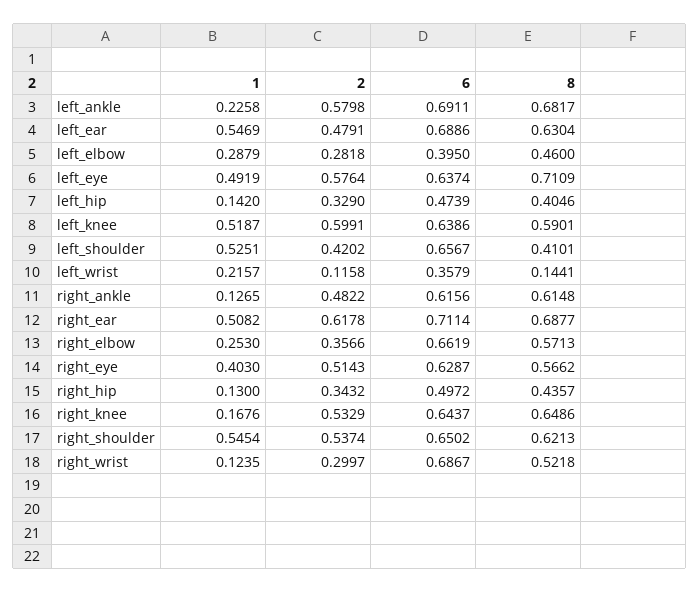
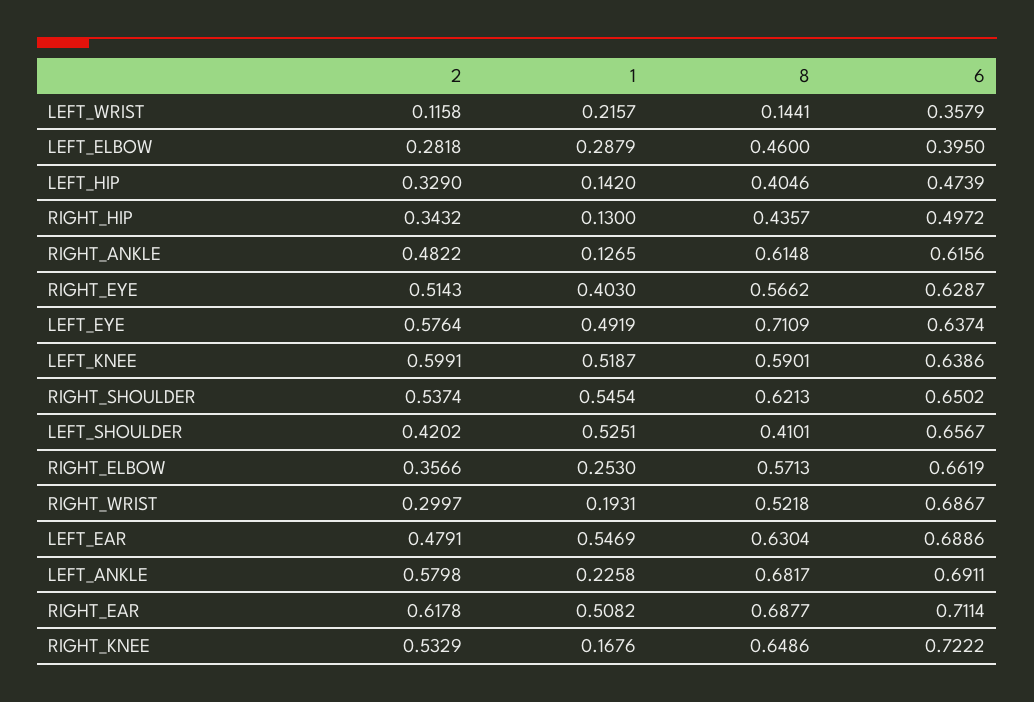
6, right_knee: 0.6437 -> 0.7222
1, right_wrist: 0.1235 -> 0.1931

